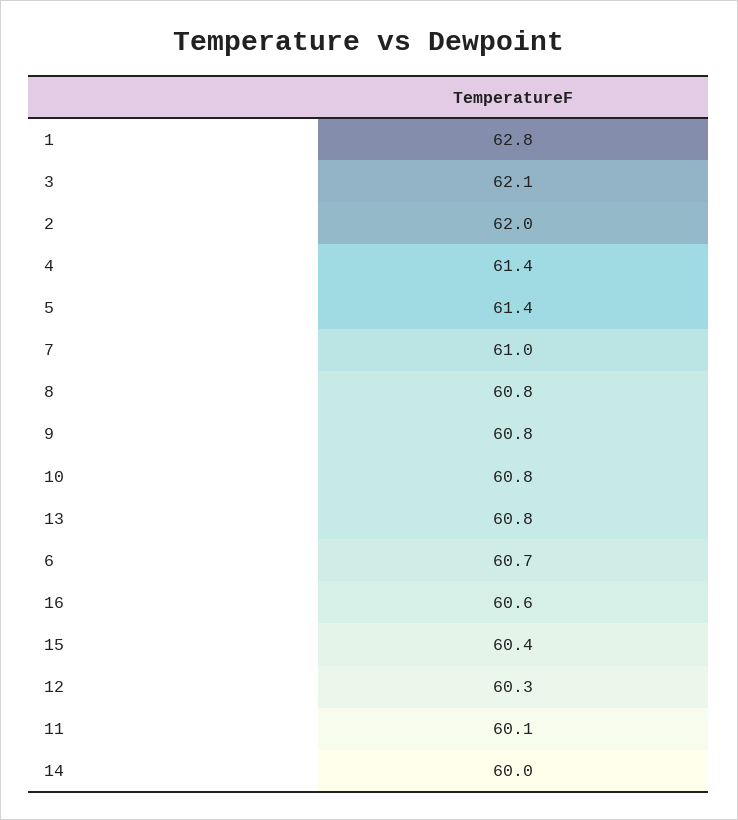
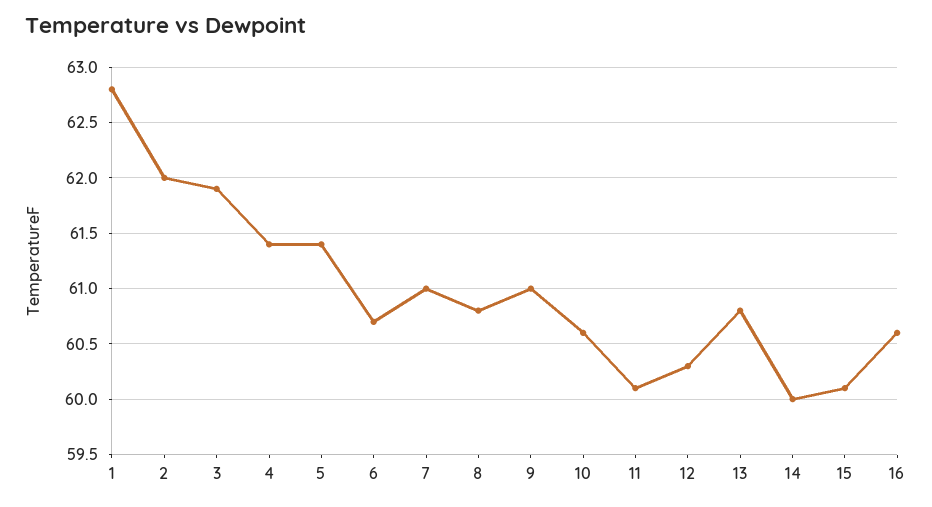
3: 62.1 -> 61.9
9: 60.8 -> 61
10: 60.8 -> 60.6
15: 60.4 -> 60.1

